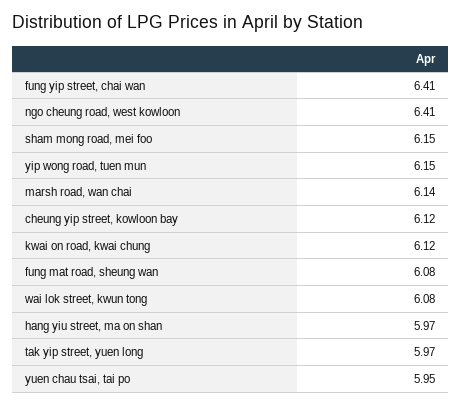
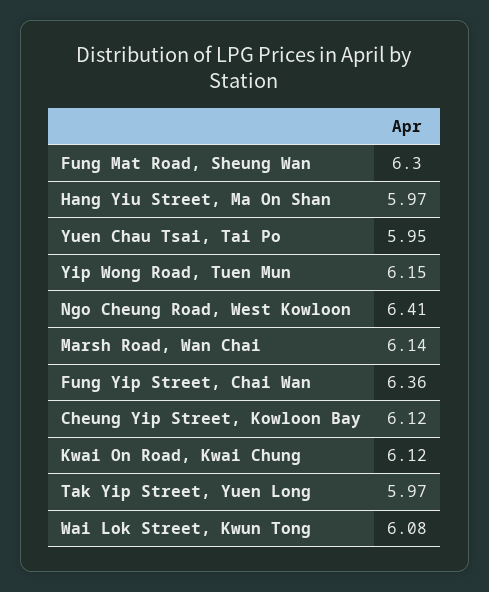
fung yip street, chai wan: 6.41 -> 6.36
sham mong road, mei foo: 6.15 -> none
fung mat road, sheung wan: 6.08 -> 6.3

